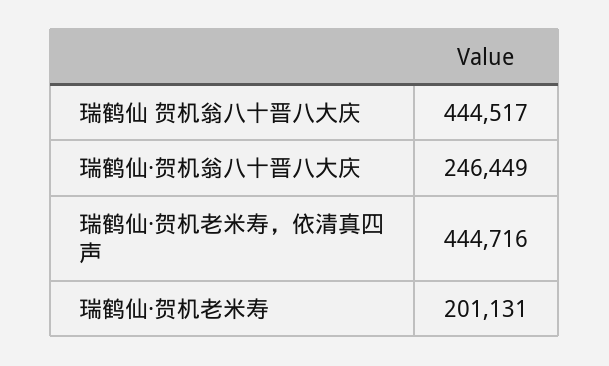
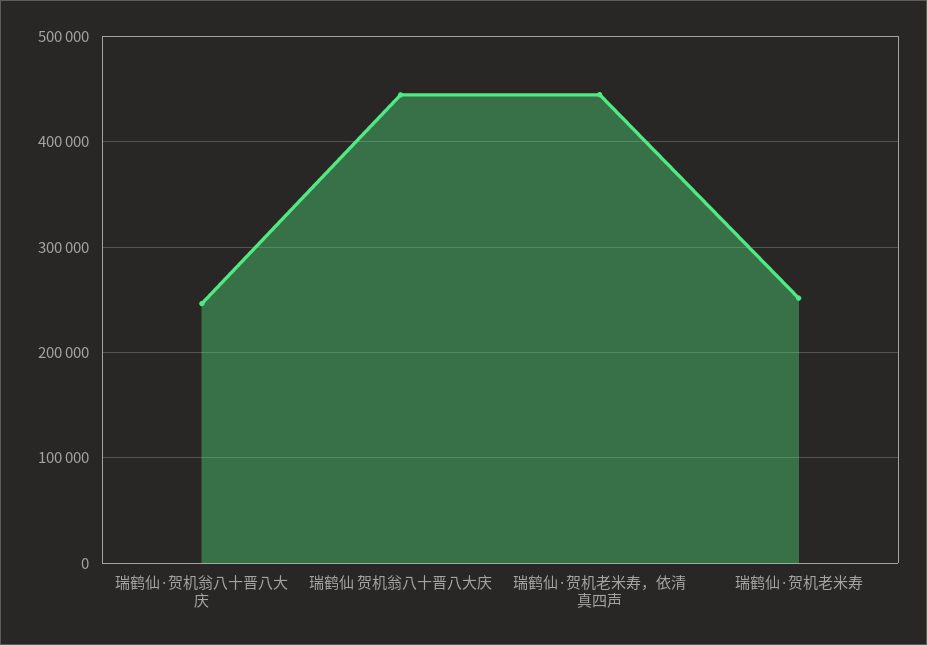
瑞鹤仙·贺机老米寿: 201131 -> 250000

